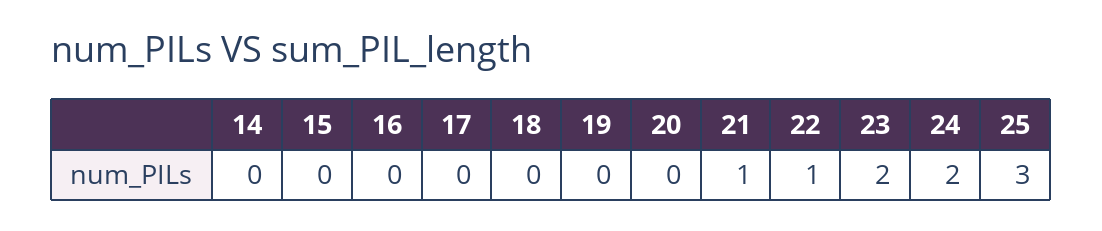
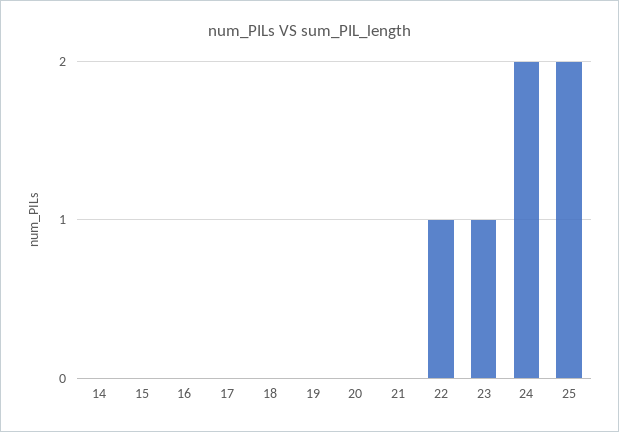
21: 1 -> 0
23: 2 -> 1
25: 3 -> 2

